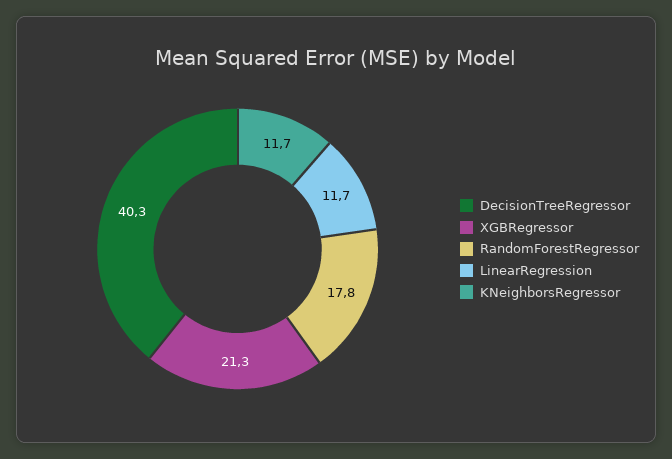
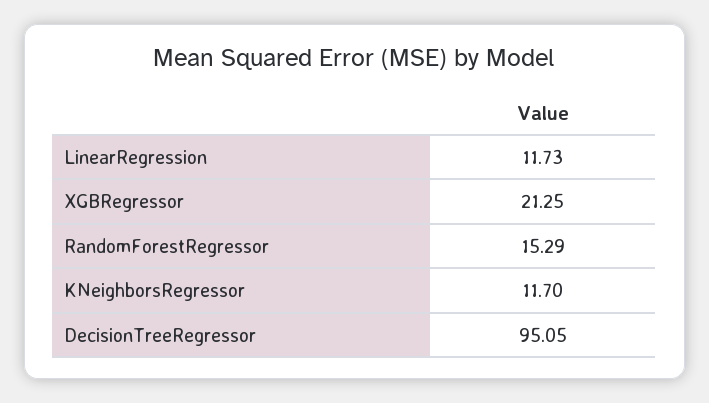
DecisionTreeRegressor: 40.3 -> 95.05
RandomForestRegressor: 17.8 -> 15.29

